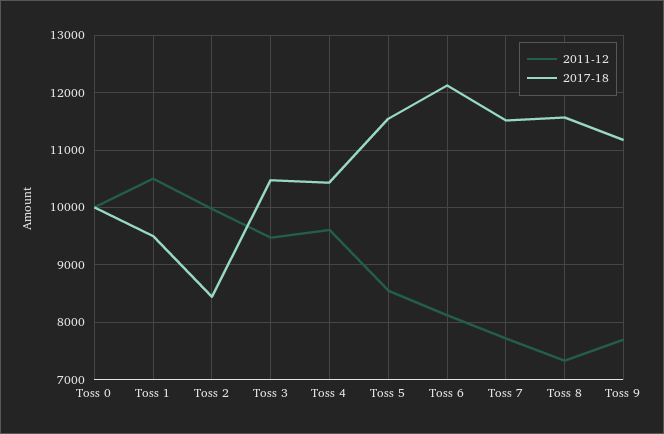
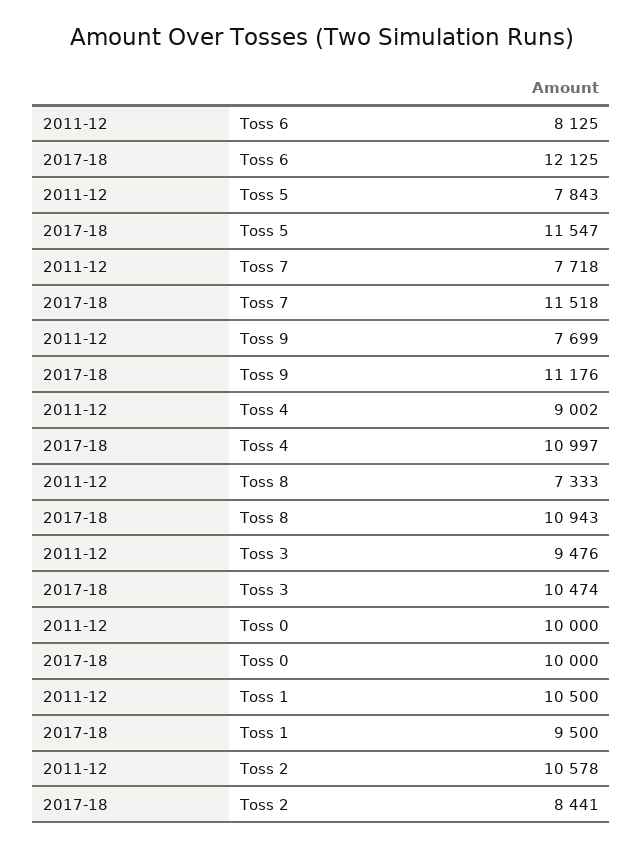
2011-12, Toss 2: 10000 -> 10578
2011-12, Toss 4: 9600 -> 9002
2017-18, Toss 4: 10400 -> 10997
2011-12, Toss 5: 8600 -> 7843
2017-18, Toss 8: 11600 -> 10943

